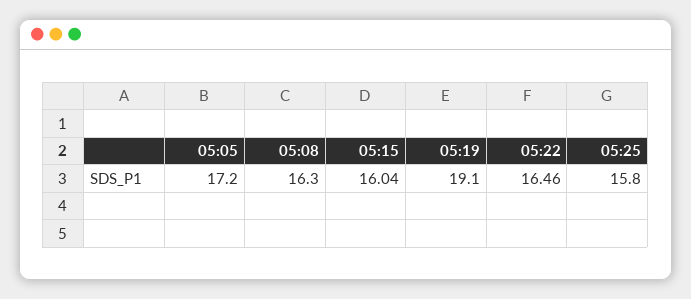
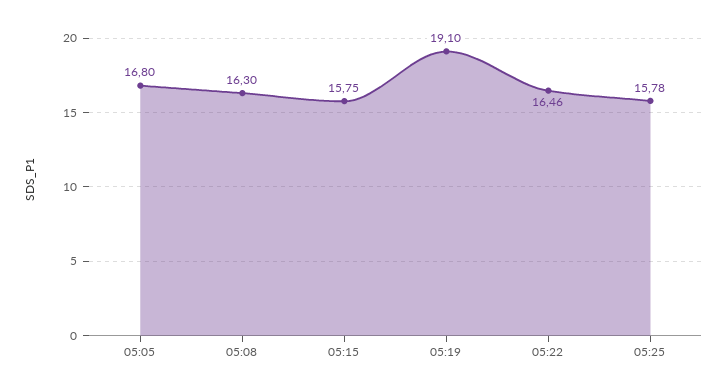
05:05: 17.2 -> 16.8
05:15: 16.04 -> 15.75
05:25: 15.8 -> 15.78

